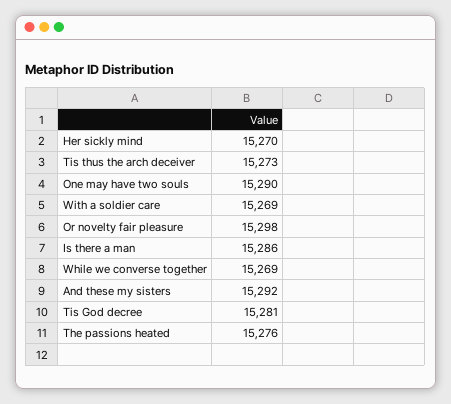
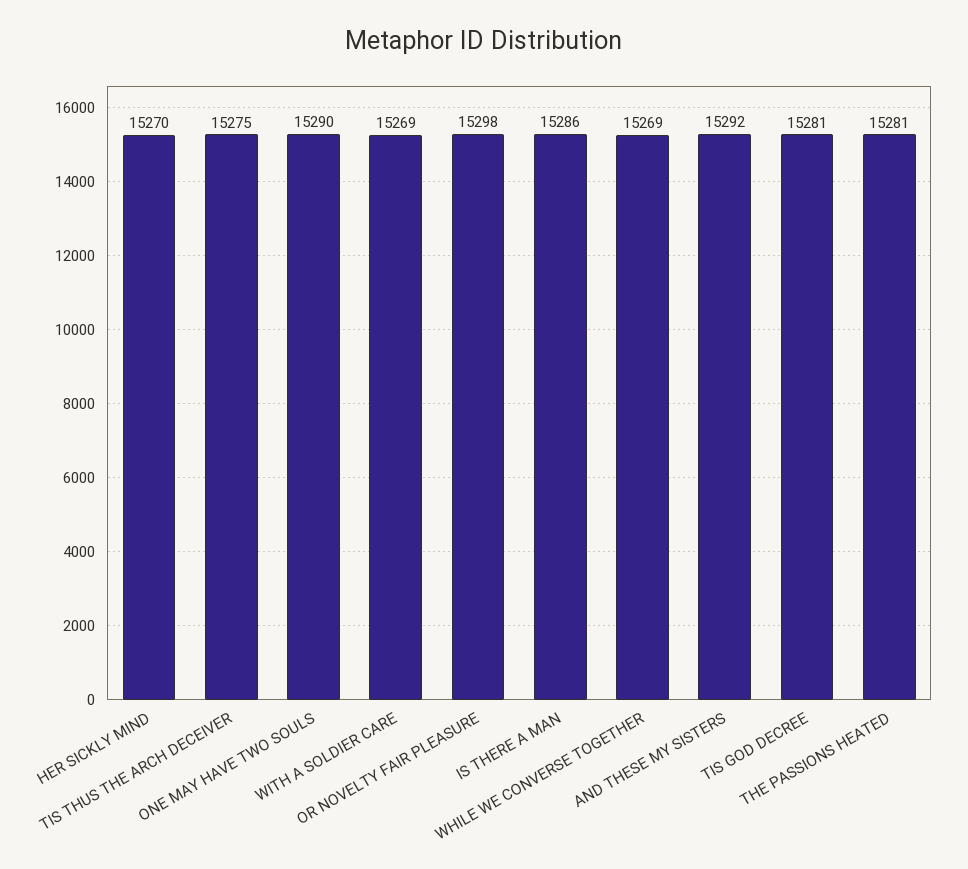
Tis thus the arch deceiver: 15273 -> 15275
The passions heated: 15276 -> 15281

